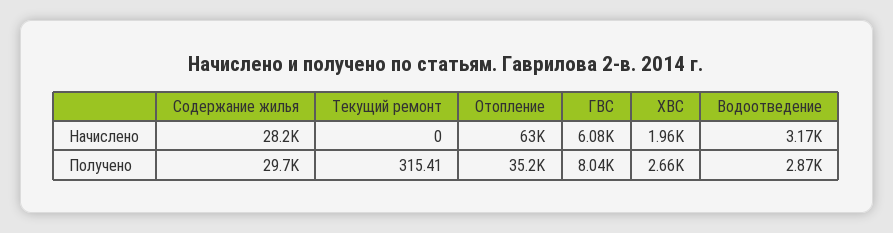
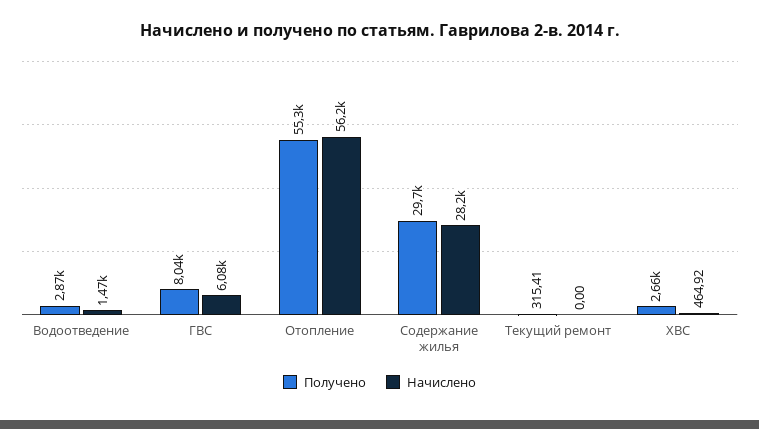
Начислено, Отопление: 63000 -> 56200
Начислено, ХВС: 1960 -> 464.92
Начислено, Водоотведение: 3170 -> 1470
Получено, Отопление: 35200 -> 55300

